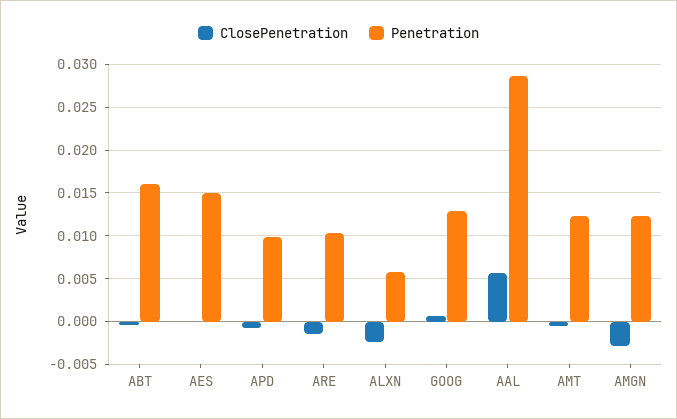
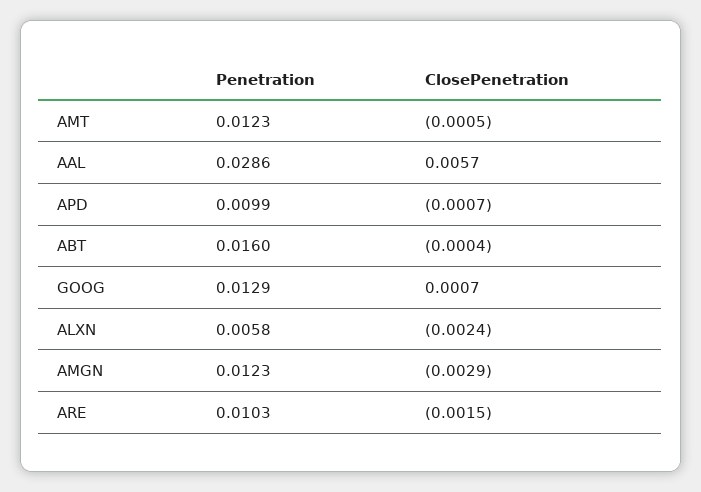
ClosePenetration, AES: 0 -> none
Penetration, AES: 0.015 -> none

